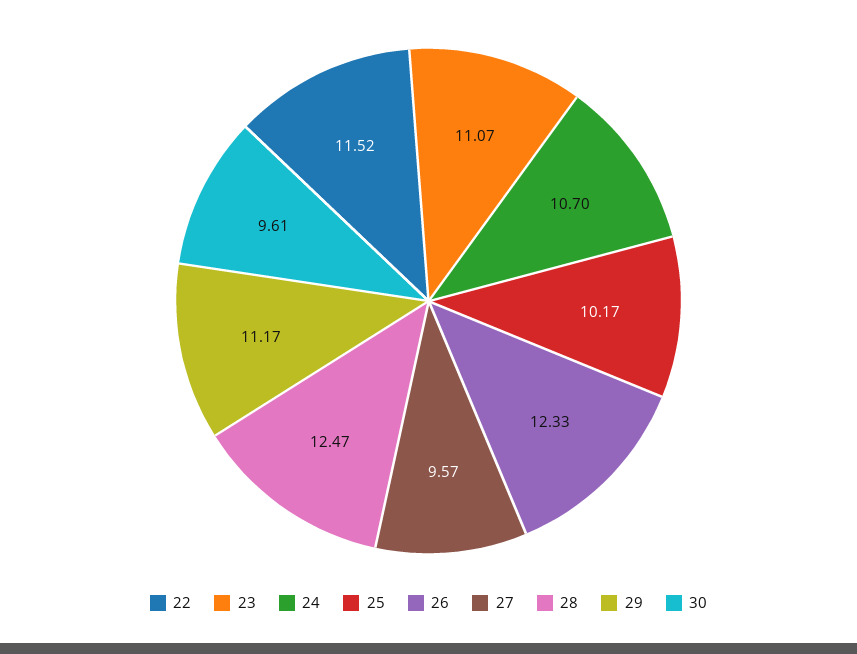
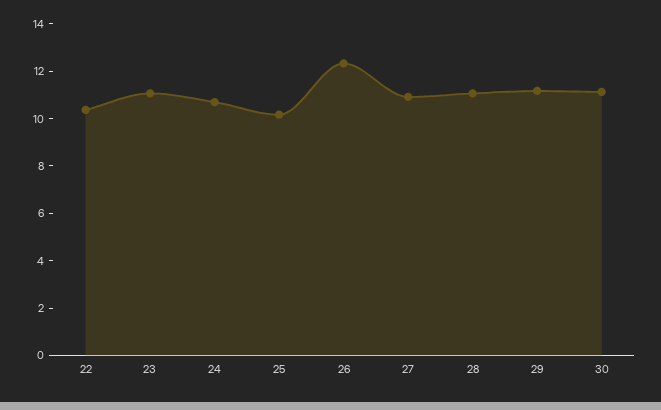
22: 11.52 -> 10.5
27: 9.57 -> 11
28: 12.47 -> 11
30: 9.61 -> 11

